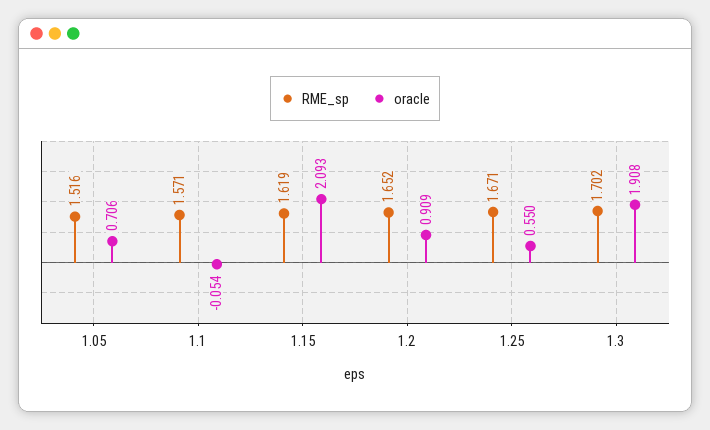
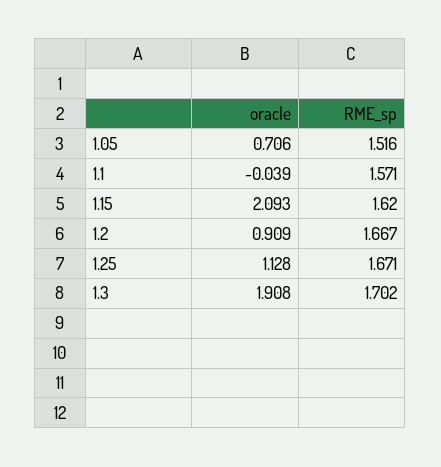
oracle, 1.1: -0.054 -> -0.039
RME_sp, 1.15: 1.619 -> 1.62
RME_sp, 1.2: 1.652 -> 1.667
oracle, 1.25: 0.55 -> 1.128

